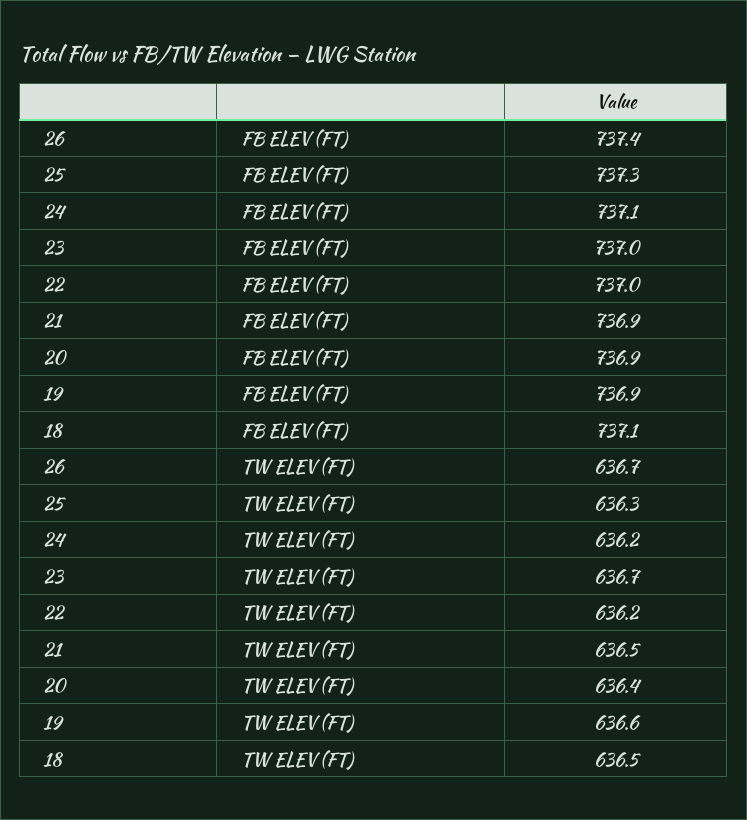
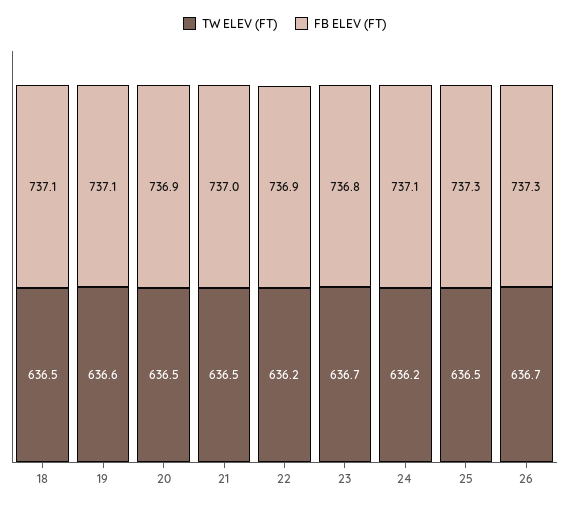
FB ELEV (FT), 26: 737.4 -> 737.3
FB ELEV (FT), 23: 737 -> 736.8
FB ELEV (FT), 22: 737 -> 736.9
FB ELEV (FT), 21: 736.9 -> 737
FB ELEV (FT), 19: 736.9 -> 737.1
TW ELEV (FT), 25: 636.3 -> 636.5
TW ELEV (FT), 20: 636.4 -> 636.5

